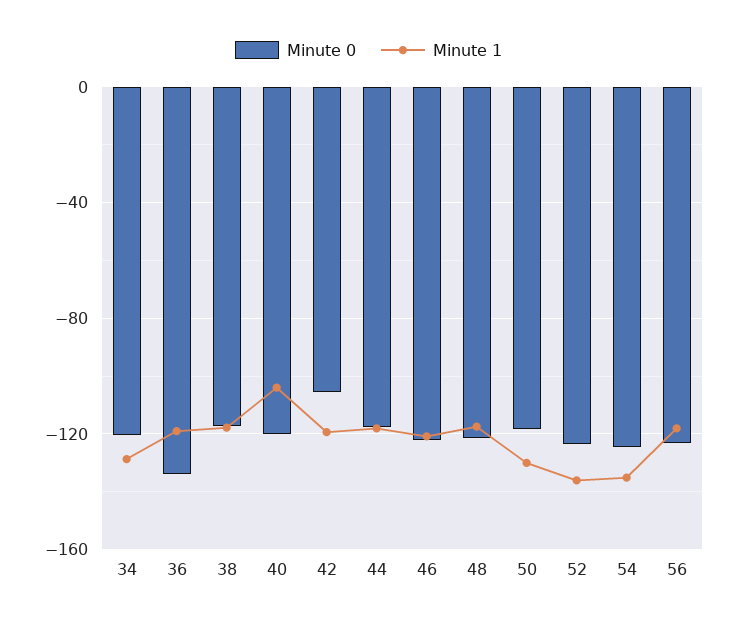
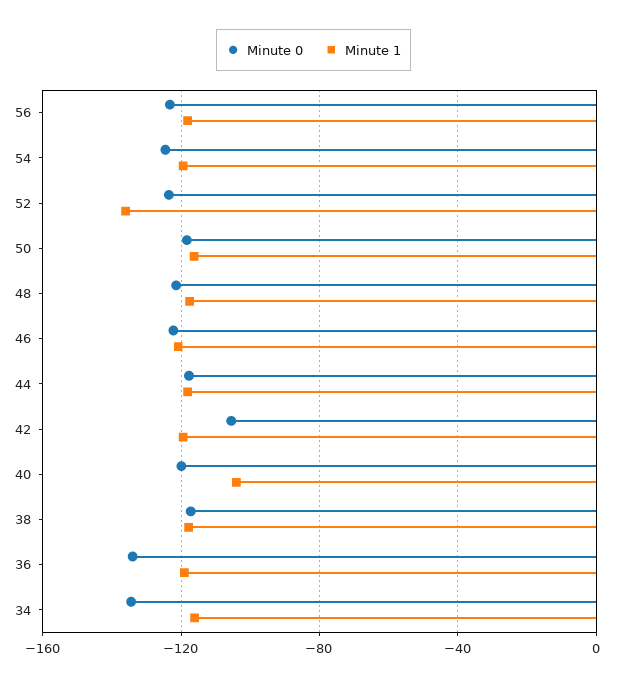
Minute 0, 34: -120 -> -135
Minute 1, 34: -130 -> -115
Minute 1, 50: -130 -> -115
Minute 1, 54: -135 -> -120

